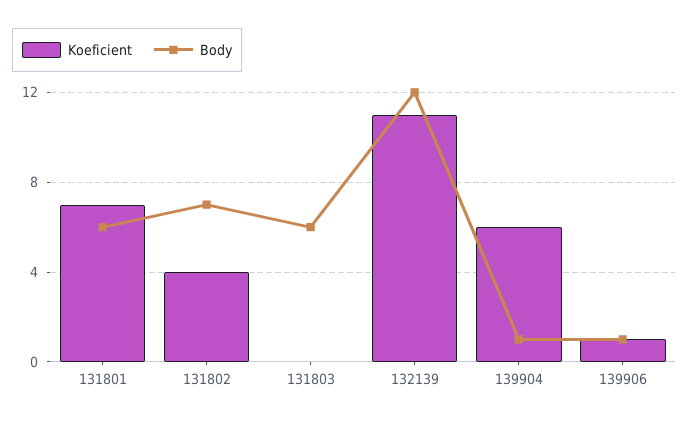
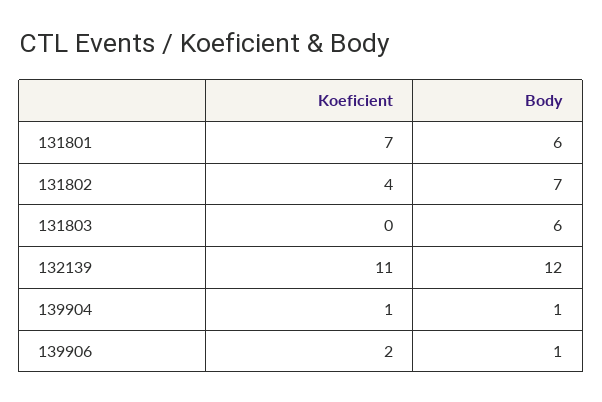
Koeficient, 139904: 6 -> 1
Koeficient, 139906: 1 -> 2

